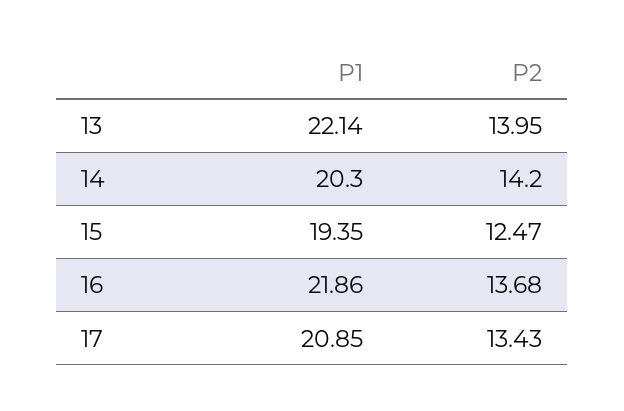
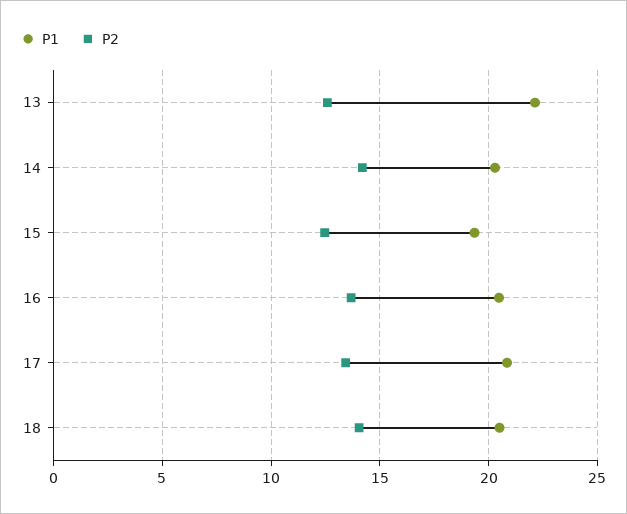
P2, 13: 13.95 -> 12.5
P1, 16: 21.86 -> 20.5
P1, 18: none -> 20.5
P2, 18: none -> 14

